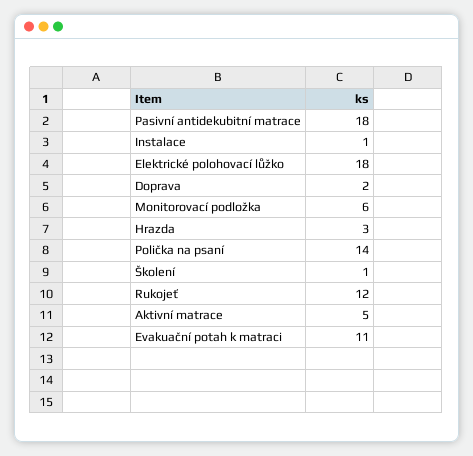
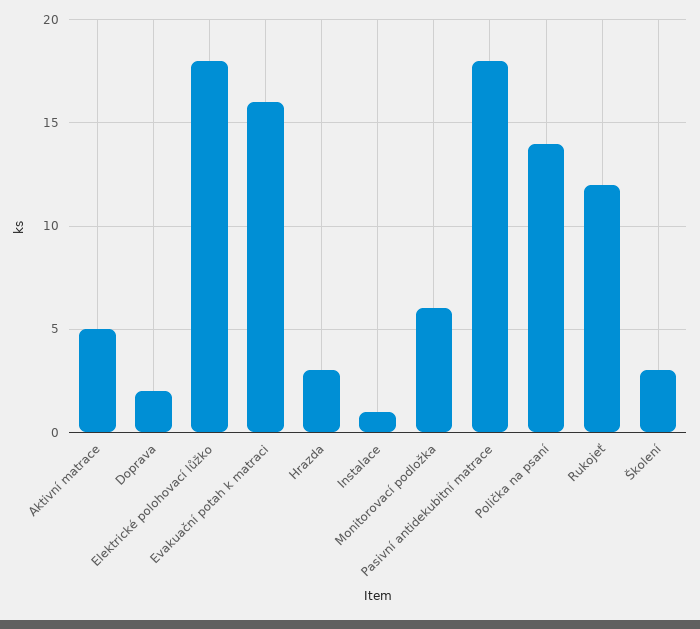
Školení: 1 -> 3
Evakuační potah k matraci: 11 -> 16

